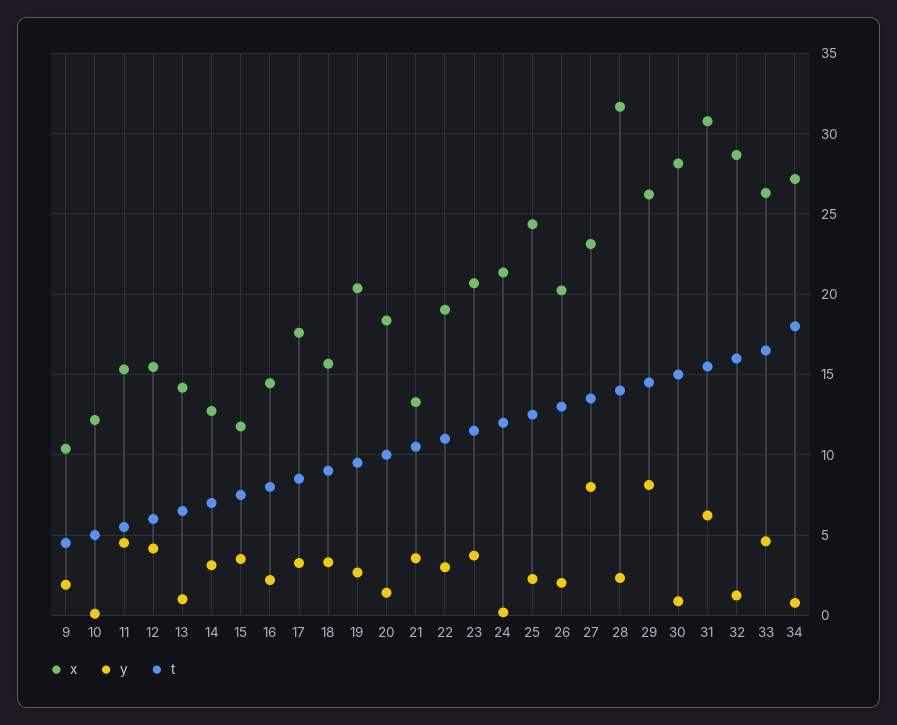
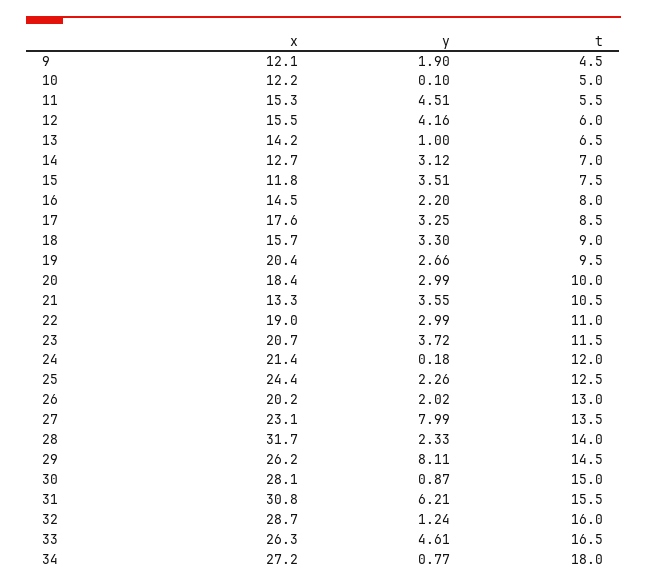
x, 9: 10.5 -> 12.1
y, 20: 1.5 -> 2.99

